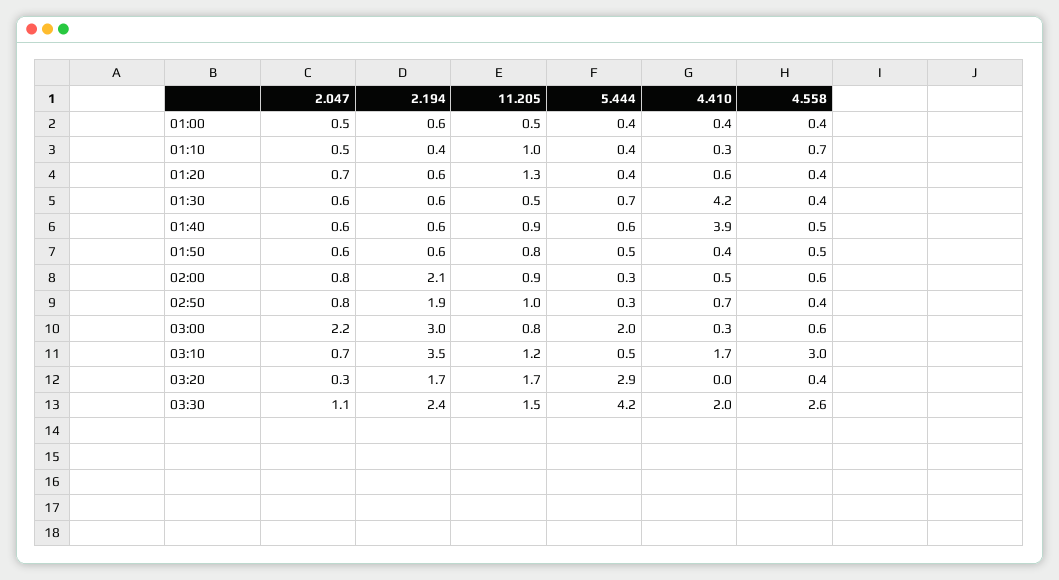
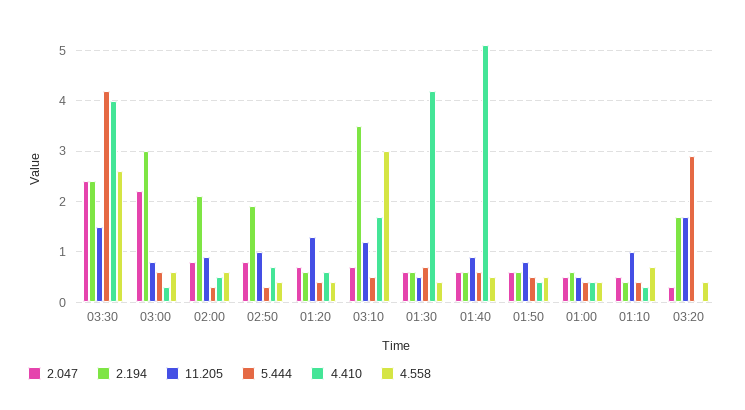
4.410, 01:40: 3.9 -> 5
5.444, 03:00: 2 -> 0.5
2.047, 03:30: 1.1 -> 2.5
4.410, 03:30: 2 -> 4

